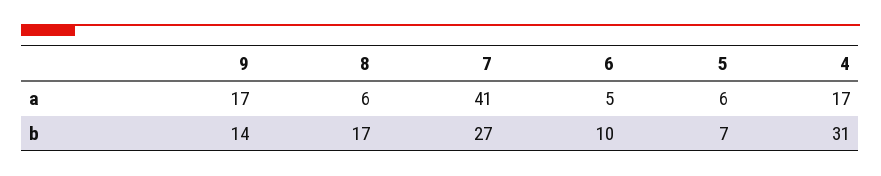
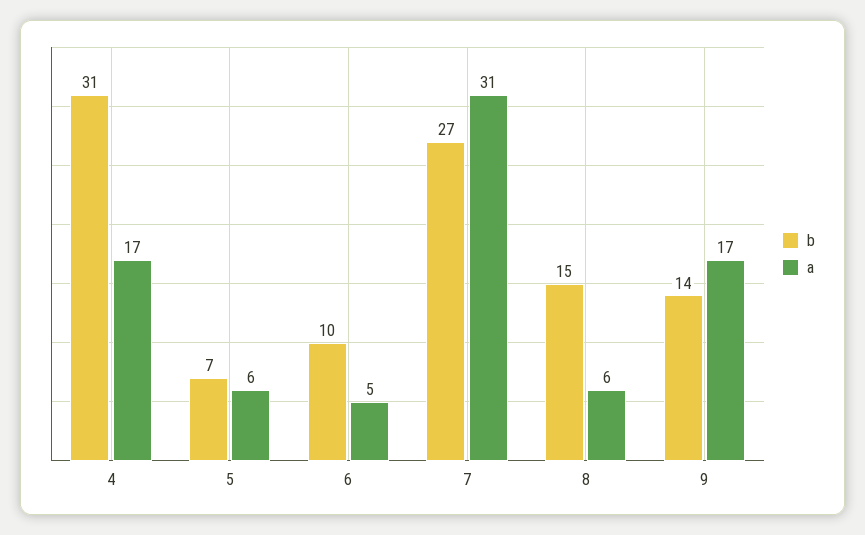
a, 7: 41 -> 31
b, 8: 17 -> 15

